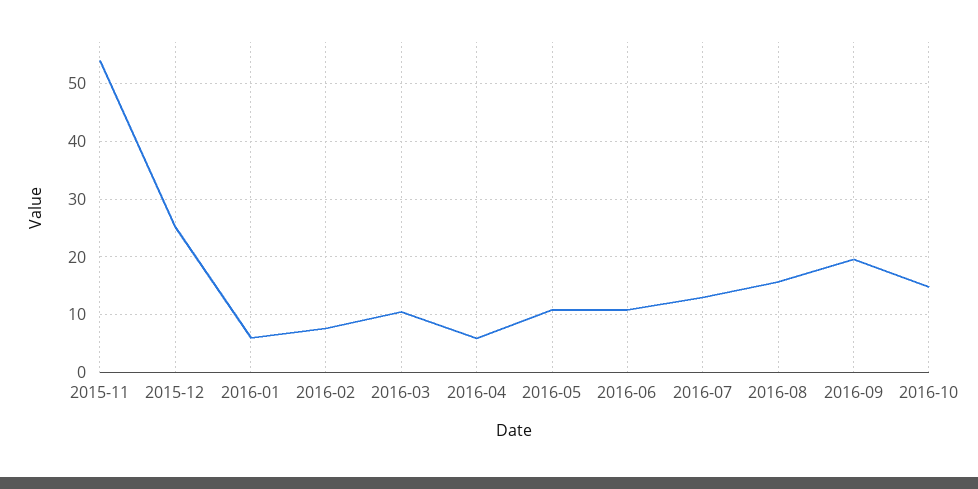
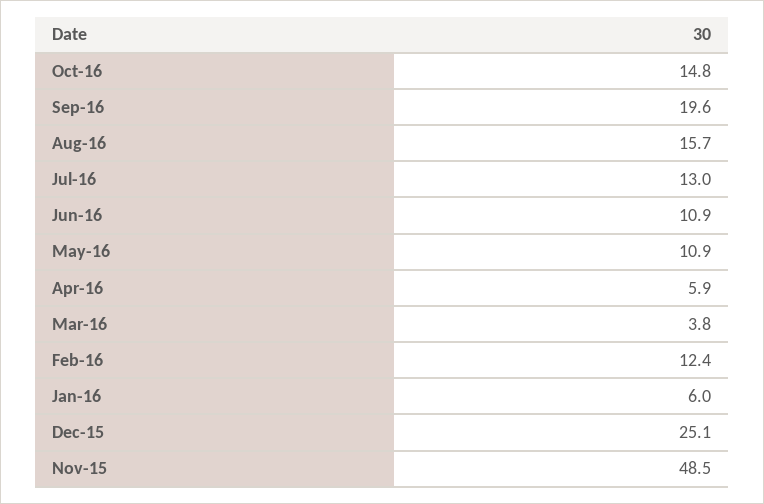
2015-11: 54 -> 48.5
2016-02: 8 -> 12.4
2016-03: 10 -> 3.8

